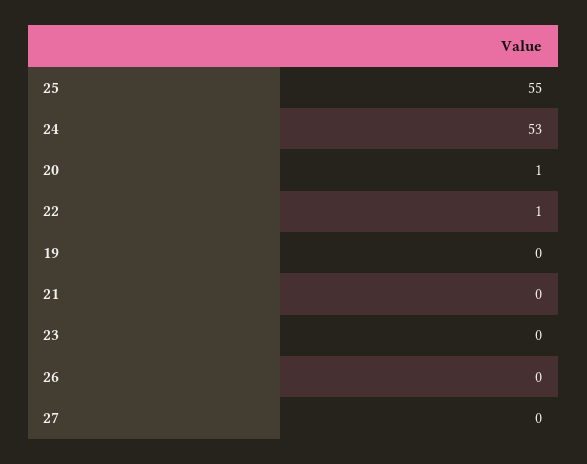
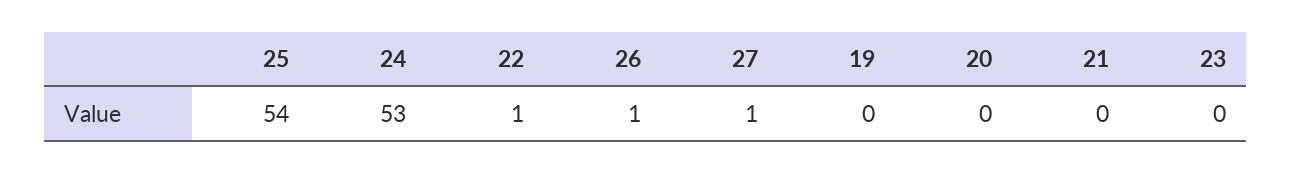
25: 55 -> 54
20: 1 -> 0
26: 0 -> 1
27: 0 -> 1

